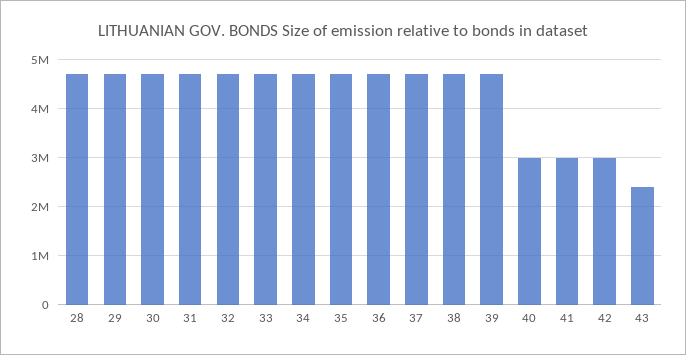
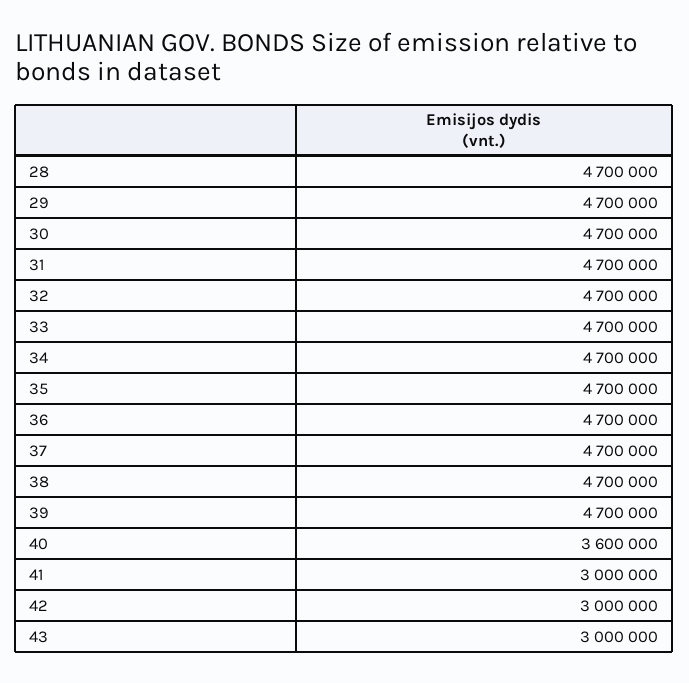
40: 3000000 -> 3600000
43: 2400000 -> 3000000

